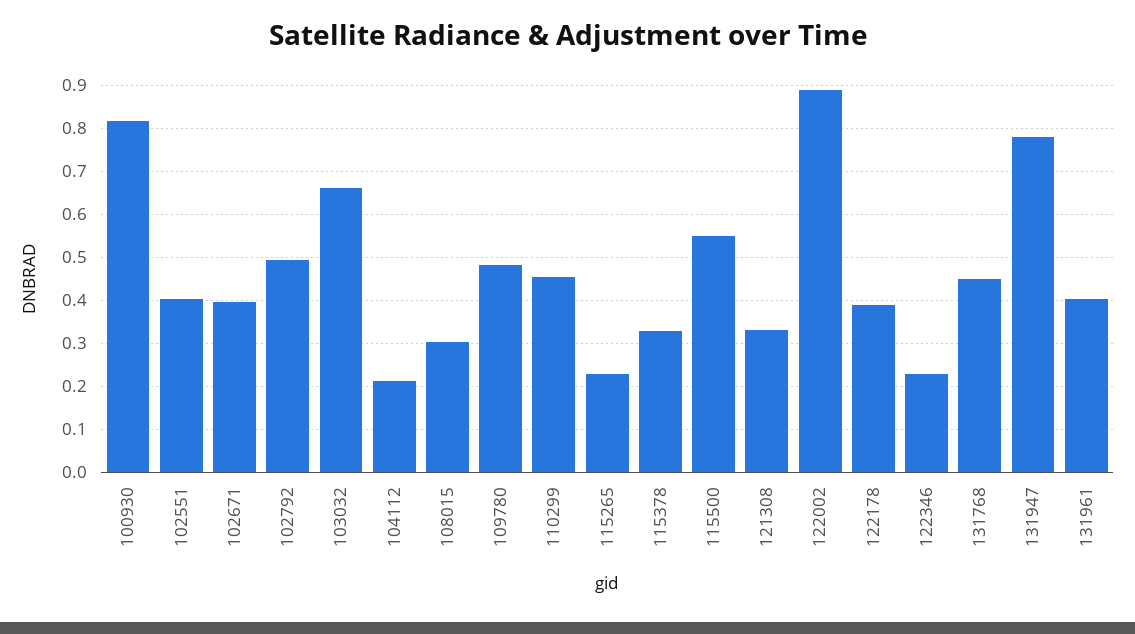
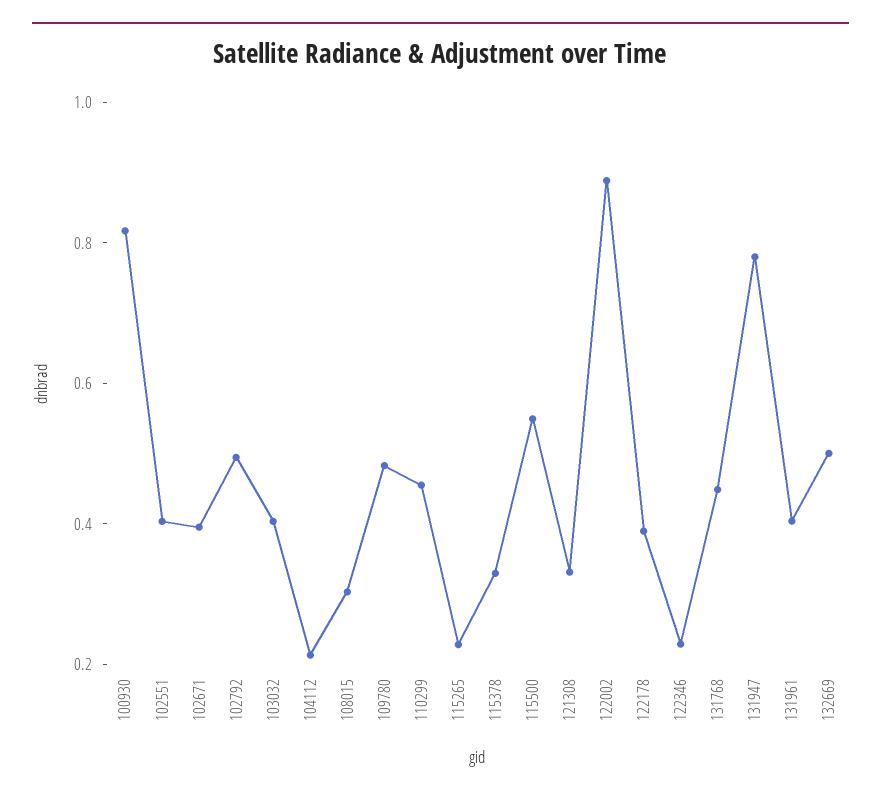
103032: 0.66 -> 0.4
132669: none -> 0.5

